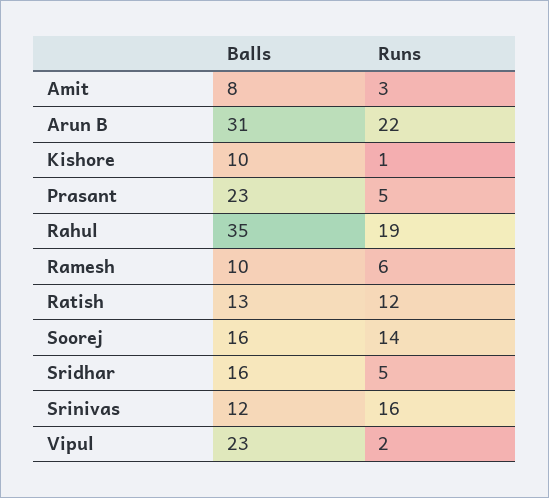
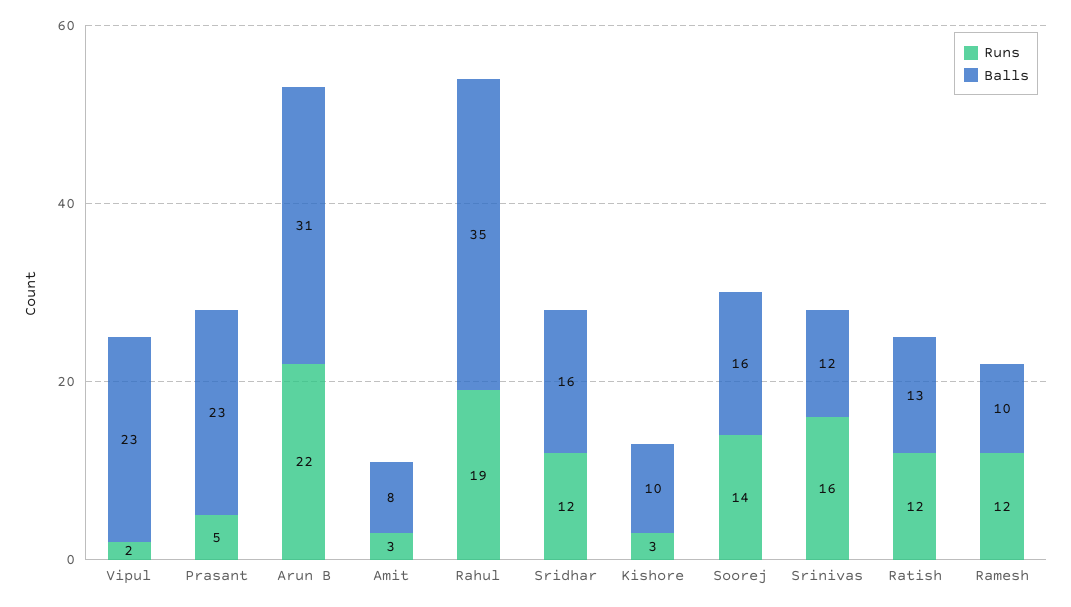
Runs, Kishore: 1 -> 3
Runs, Ramesh: 6 -> 12
Runs, Sridhar: 5 -> 12

